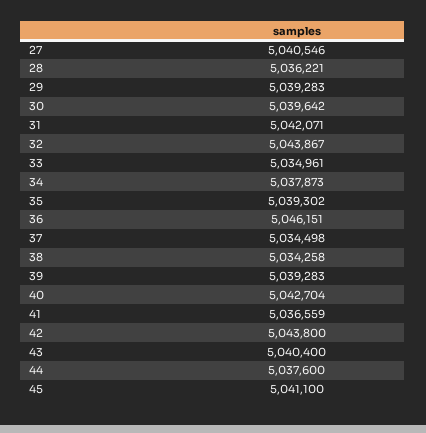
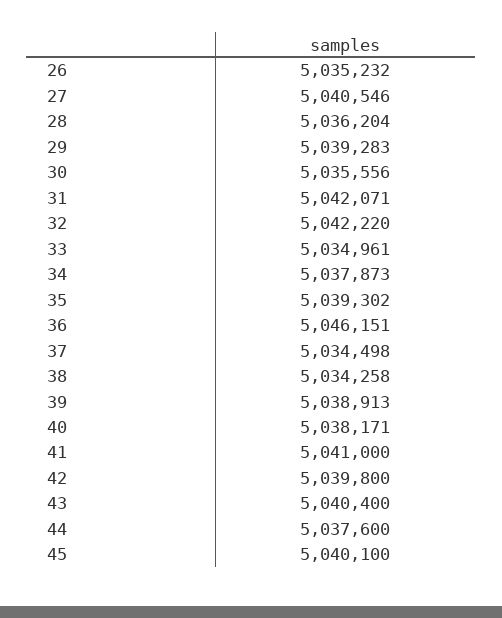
28: 5036221 -> 5036204
30: 5039642 -> 5035556
32: 5043867 -> 5042220
39: 5039283 -> 5038913
40: 5042704 -> 5038171
41: 5036559 -> 5041000
42: 5043800 -> 5039800
45: 5041100 -> 5040100
26: none -> 5035232

